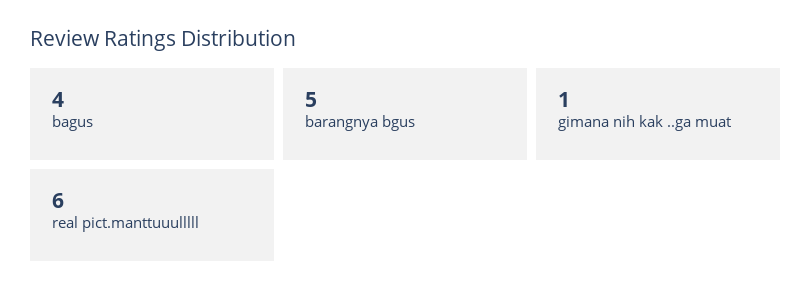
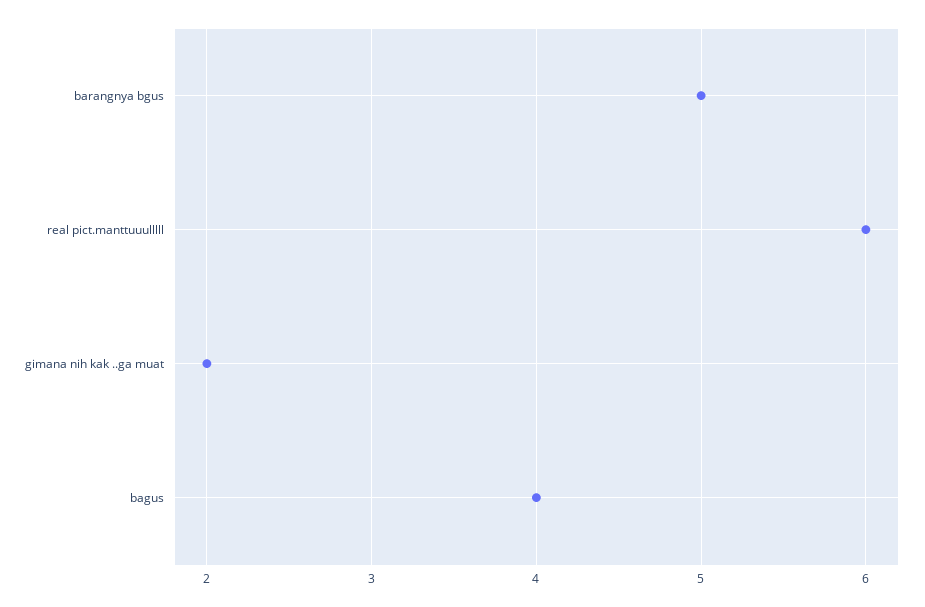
gimana nih kak ..ga muat: 1 -> 2

